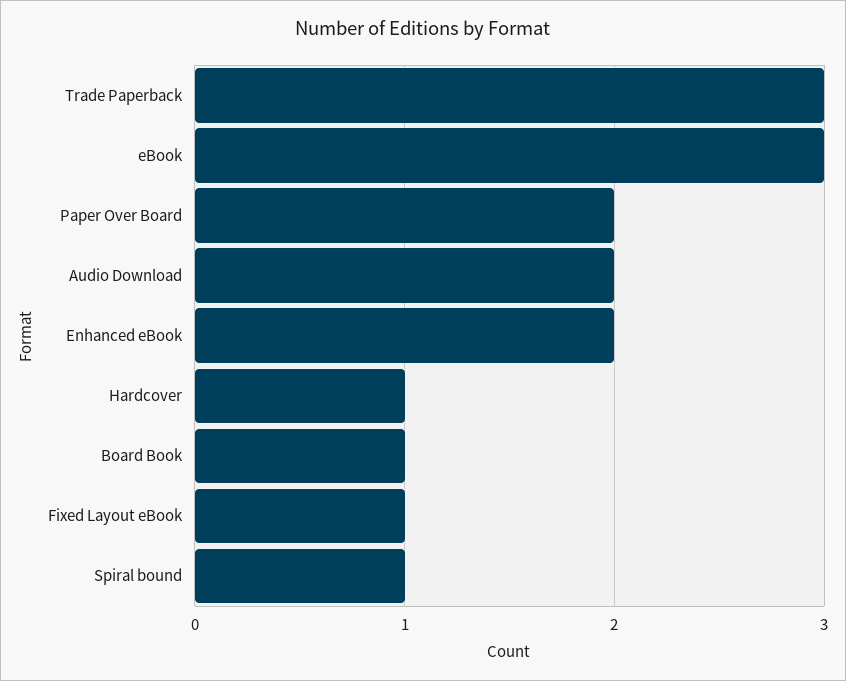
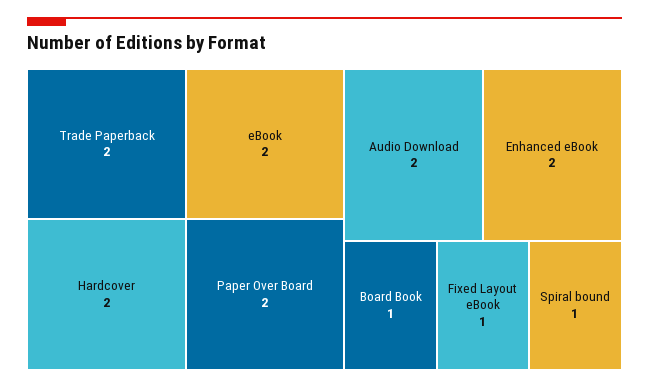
Trade Paperback: 3 -> 2
eBook: 3 -> 2
Hardcover: 1 -> 2

